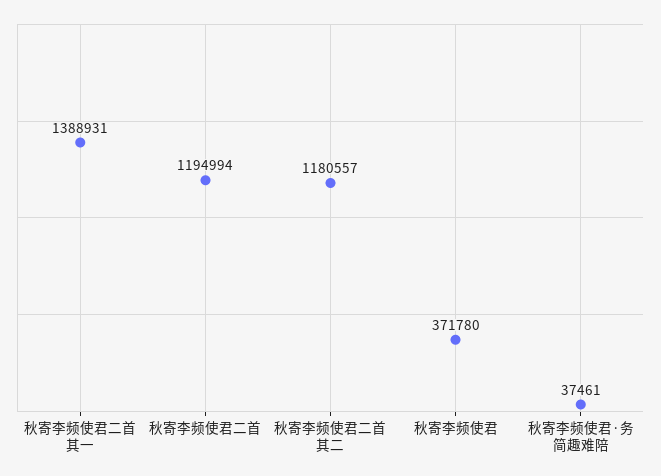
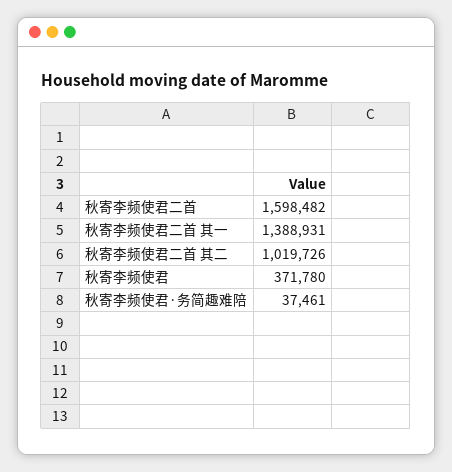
秋寄李频使君二首: 1194994 -> 1598482
秋寄李频使君二首 其二: 1180557 -> 1019726

